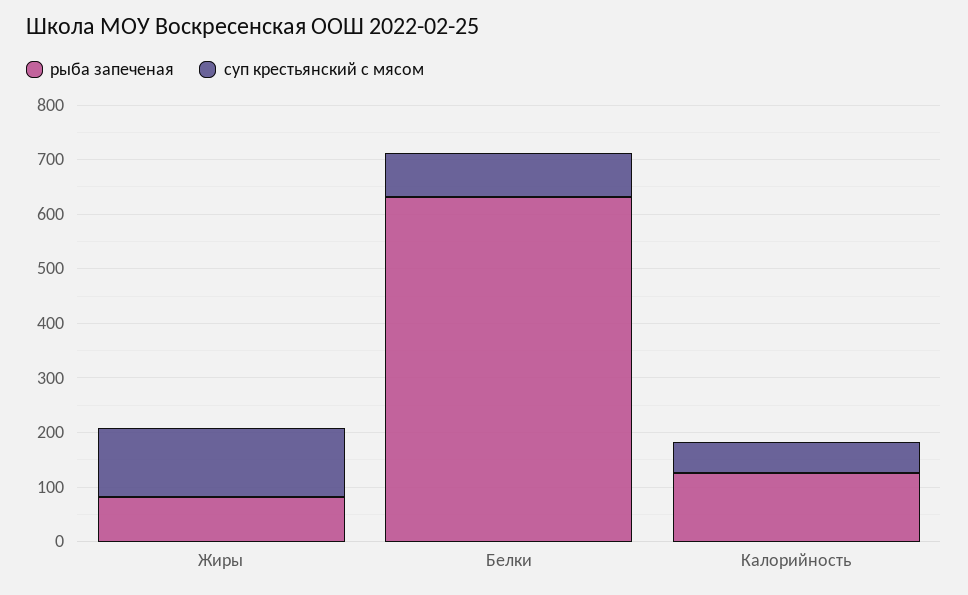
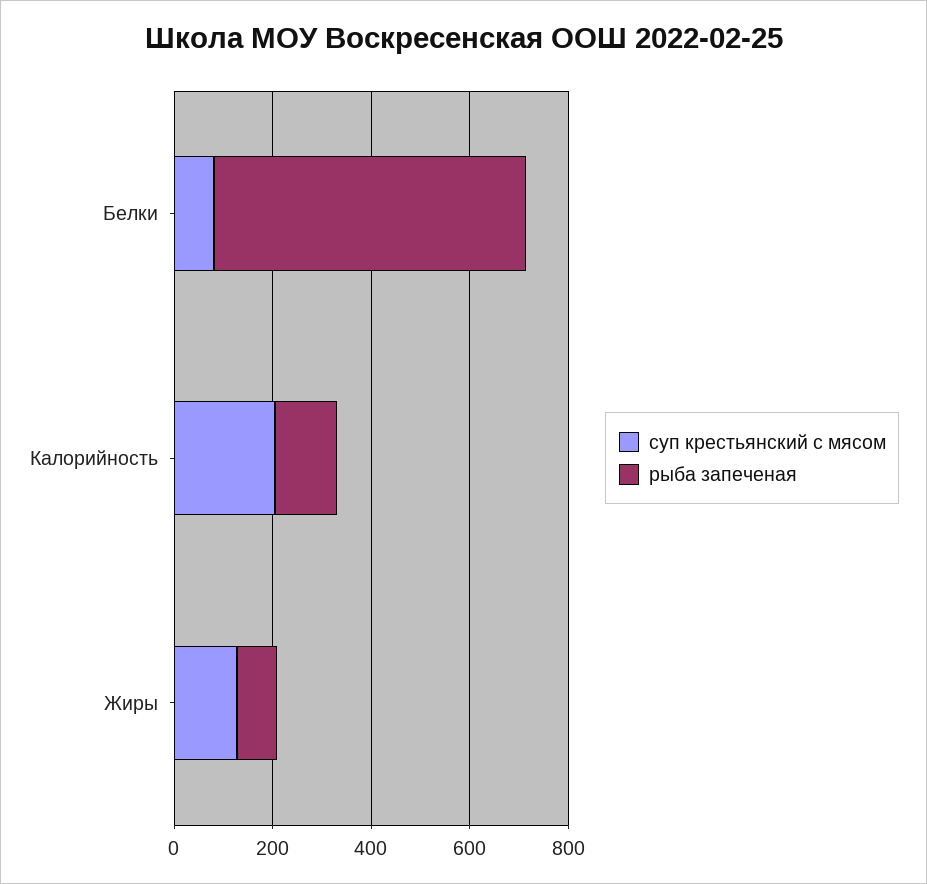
суп крестьянский с мясом, Калорийность: 60 -> 200

